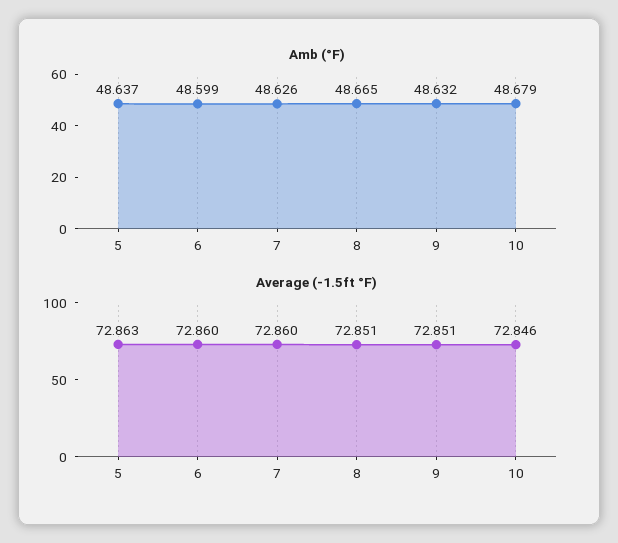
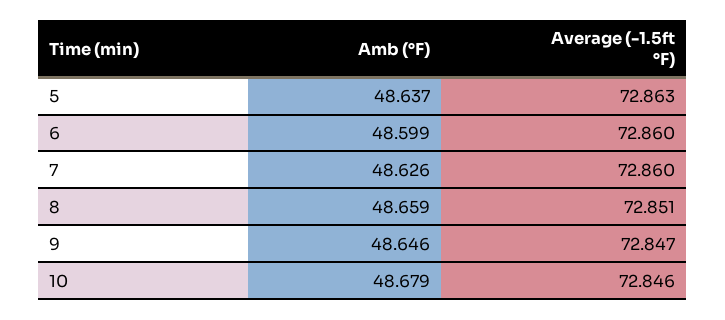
Amb (°F), 8: 48.665 -> 48.659
Amb (°F), 9: 48.632 -> 48.646
Average (-1.5ft °F), 9: 72.851 -> 72.847

